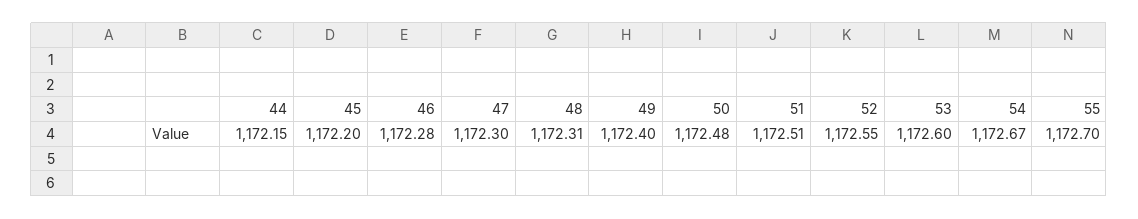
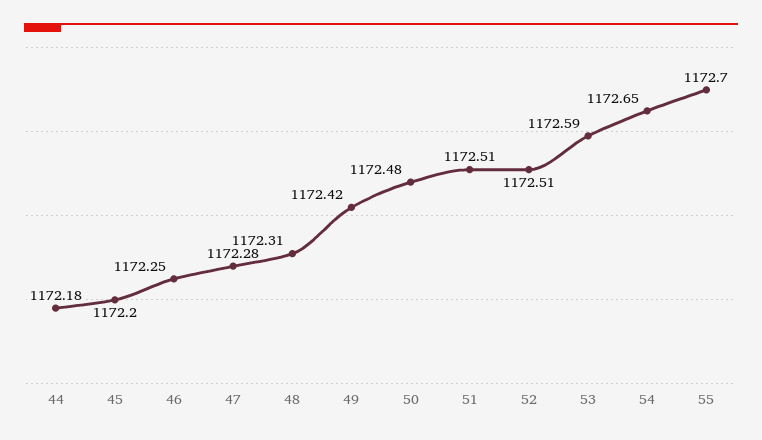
44: 1172.15 -> 1172.18
46: 1172.28 -> 1172.25
47: 1172.3 -> 1172.28
49: 1172.4 -> 1172.42
52: 1172.55 -> 1172.51
53: 1172.6 -> 1172.59
54: 1172.67 -> 1172.65

